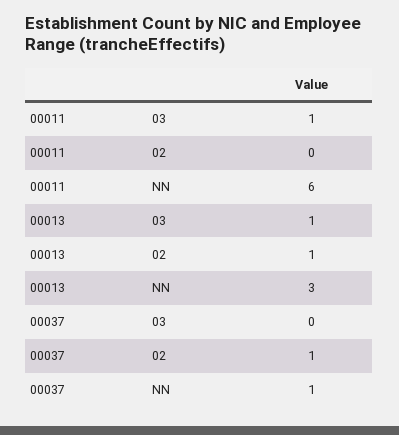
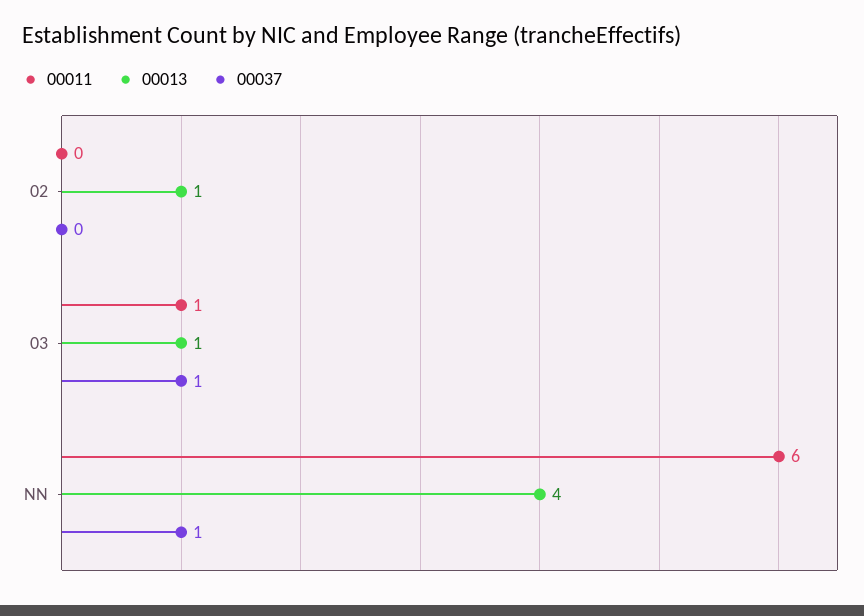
00013, NN: 3 -> 4
00037, 03: 0 -> 1
00037, 02: 1 -> 0

